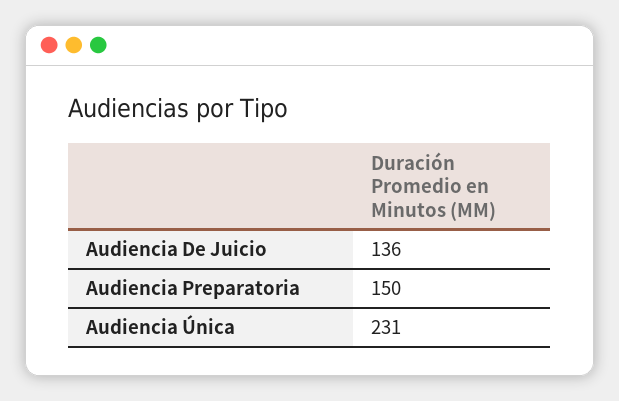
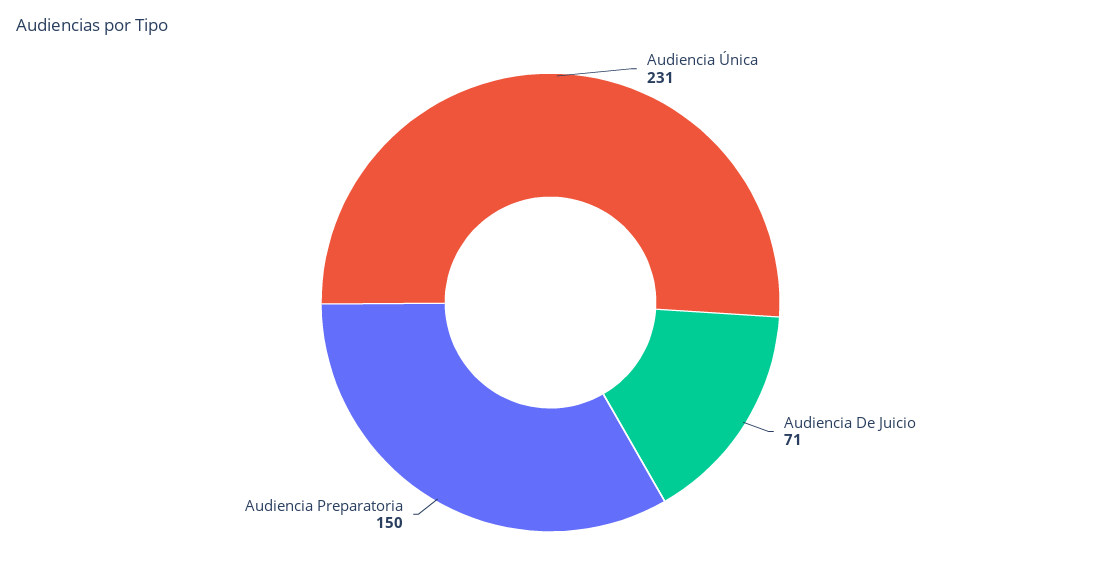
Audiencia De Juicio: 136 -> 71

